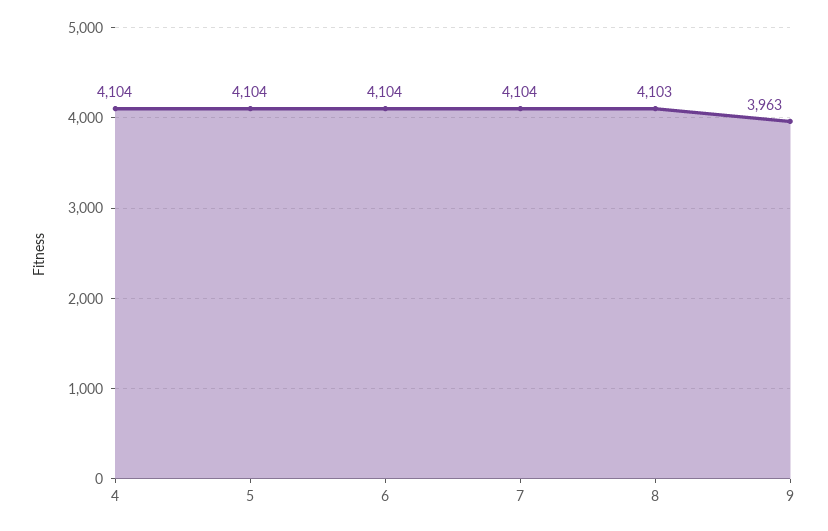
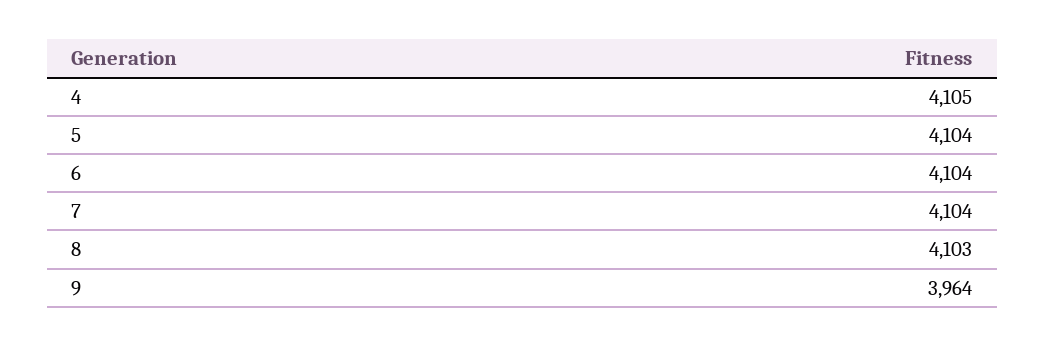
4: 4104 -> 4105
9: 3963 -> 3964

